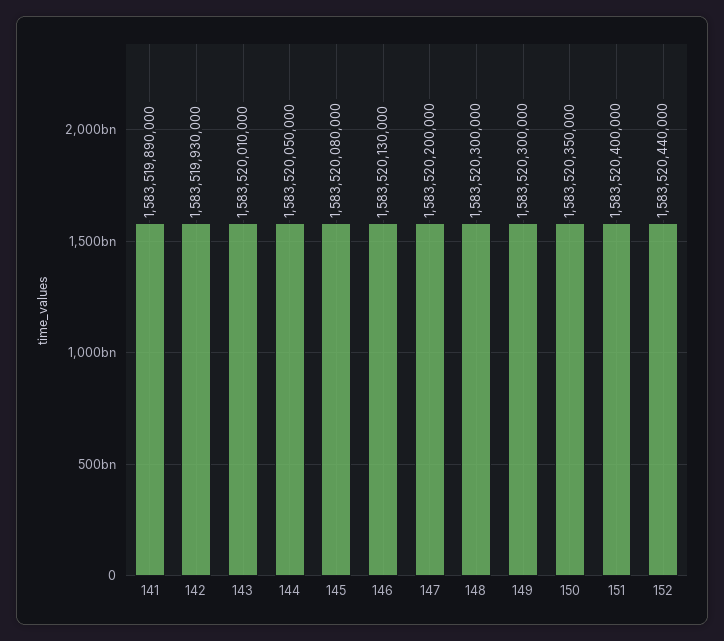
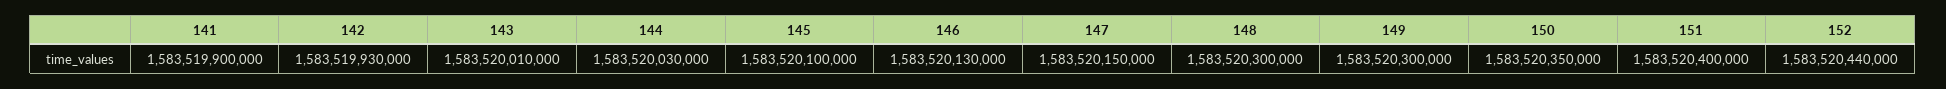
141: 1583519890000 -> 1583519900000
144: 1583520050000 -> 1583520030000
145: 1583520080000 -> 1583520100000
147: 1583520200000 -> 1583520150000

